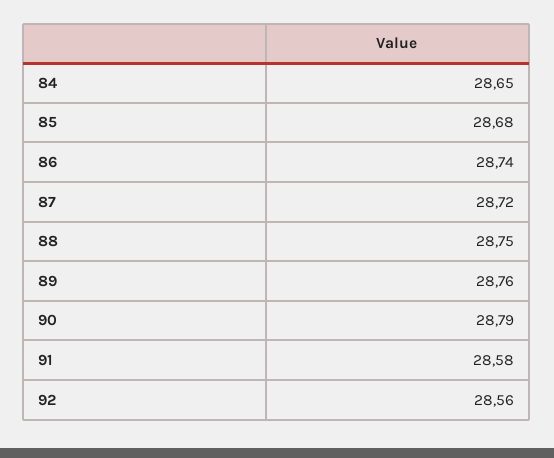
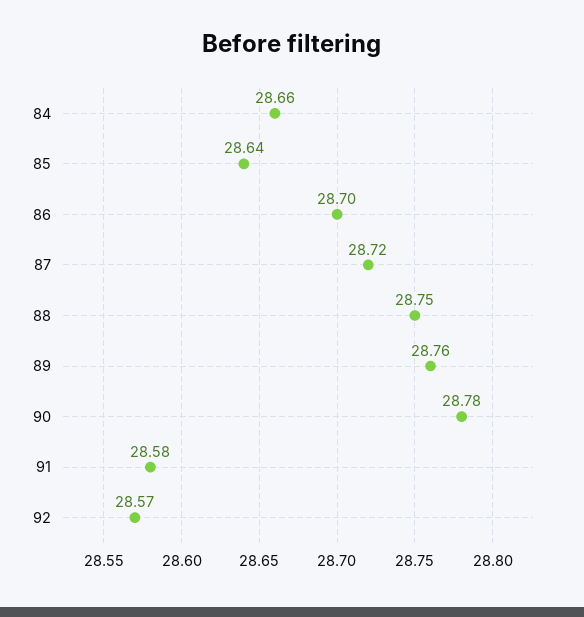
84: 28.65 -> 28.66
85: 28.68 -> 28.64
86: 28.74 -> 28.7
90: 28.79 -> 28.78
92: 28.56 -> 28.57

